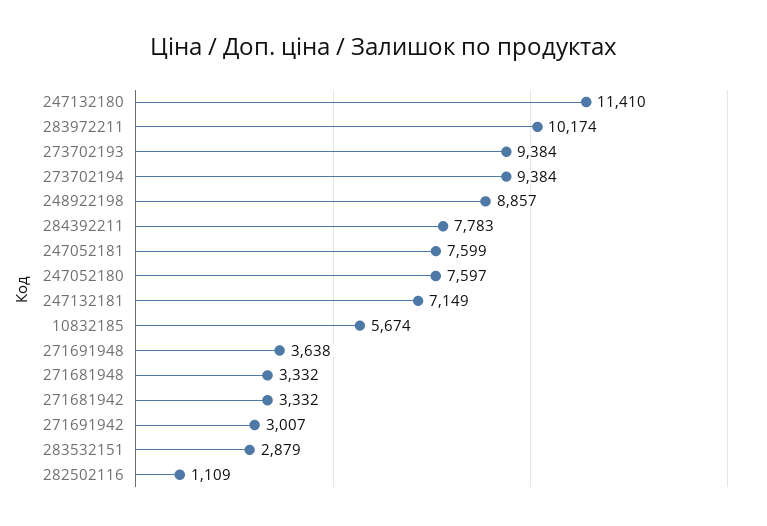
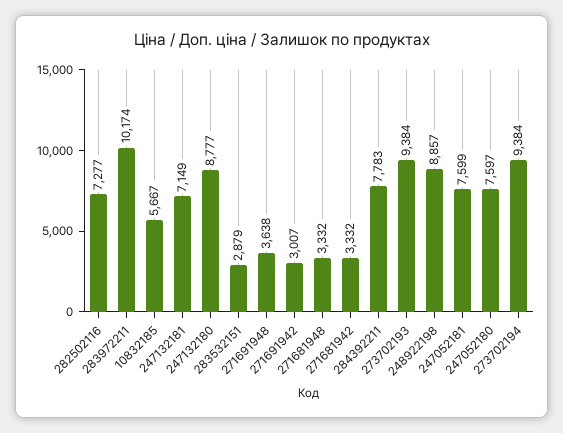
247132180: 11410 -> 8777
10832185: 5674 -> 5667
282502116: 1109 -> 7277

